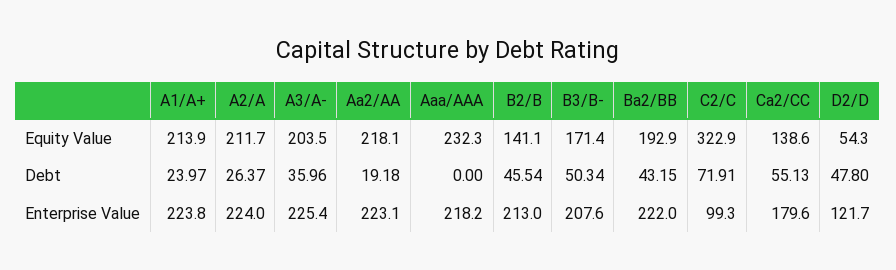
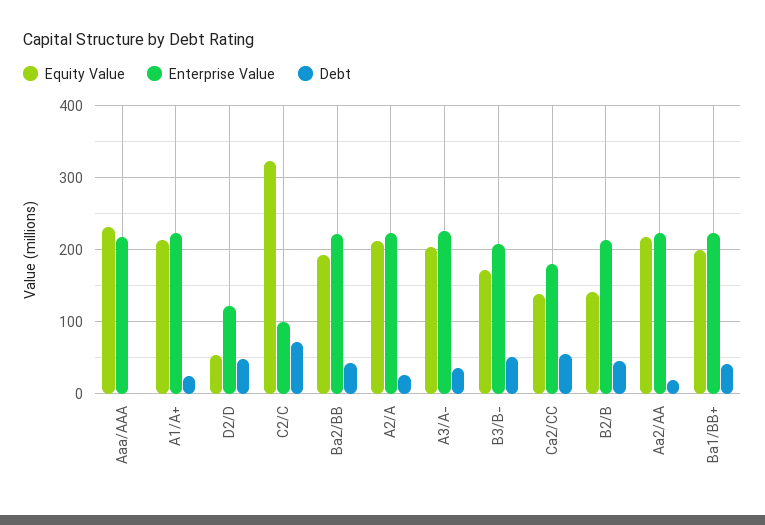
Equity Value, Ba1/BB+: none -> 200
Enterprise Value, Ba1/BB+: none -> 220
Debt, Ba1/BB+: none -> 40

